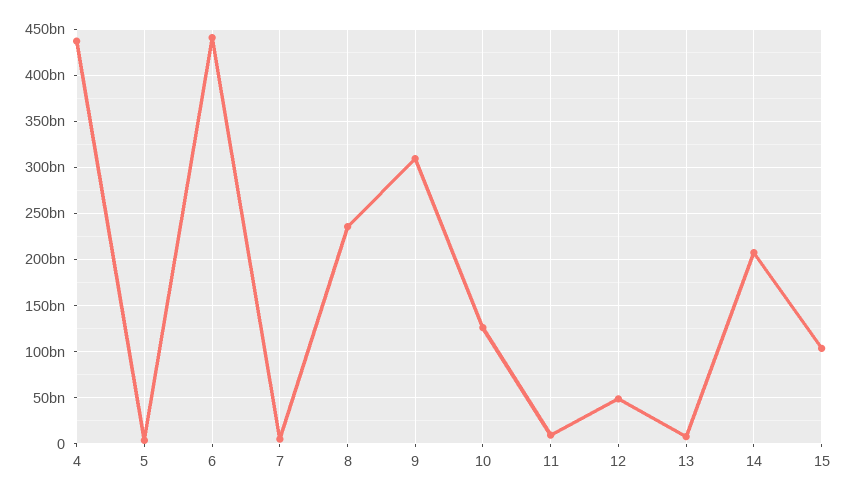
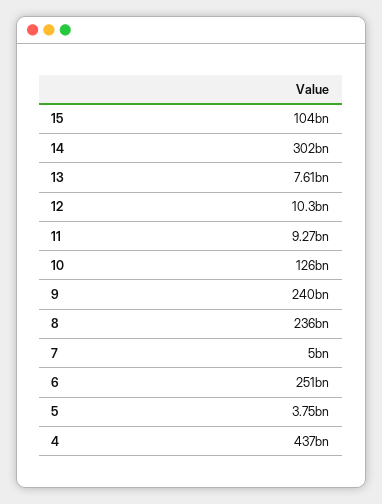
6: 440000000000 -> 251000000000
9: 310000000000 -> 240000000000
12: 50000000000 -> 10300000000
14: 210000000000 -> 302000000000

